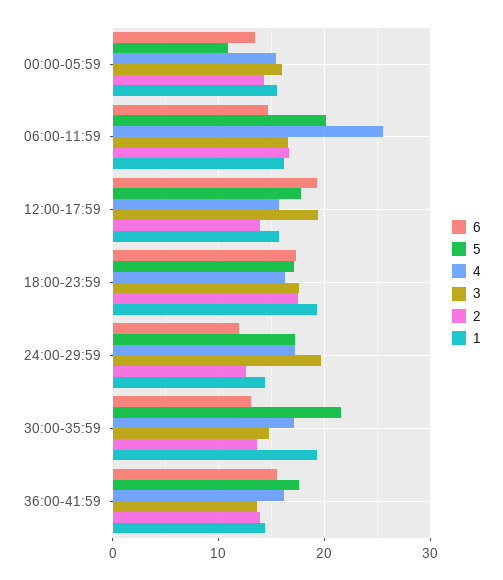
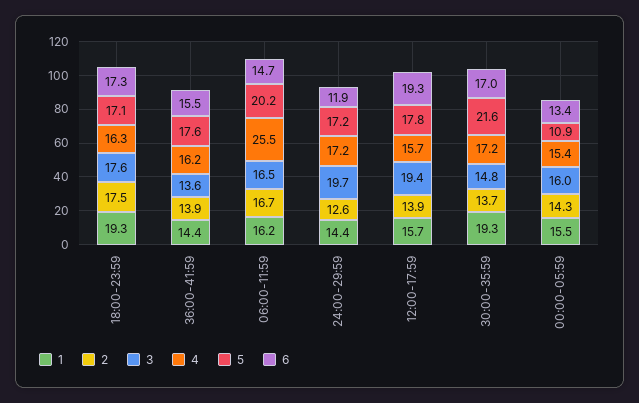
6, 30:00-35:59: 13 -> 17

